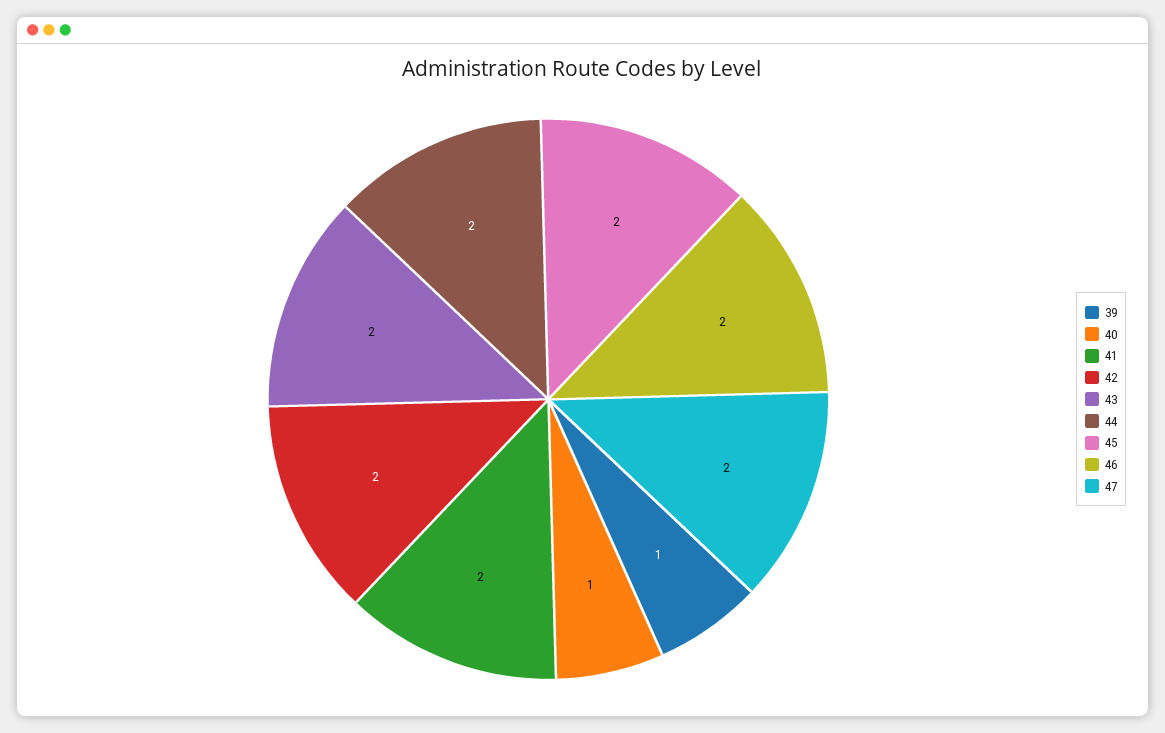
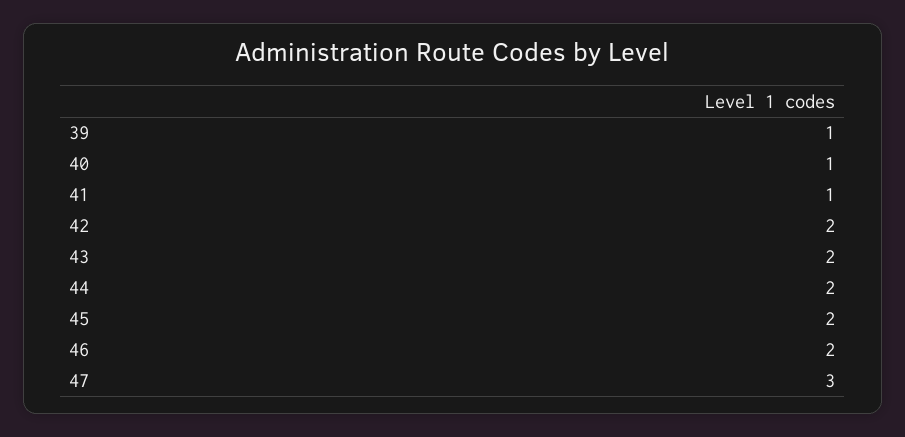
41: 2 -> 1
47: 2 -> 3

